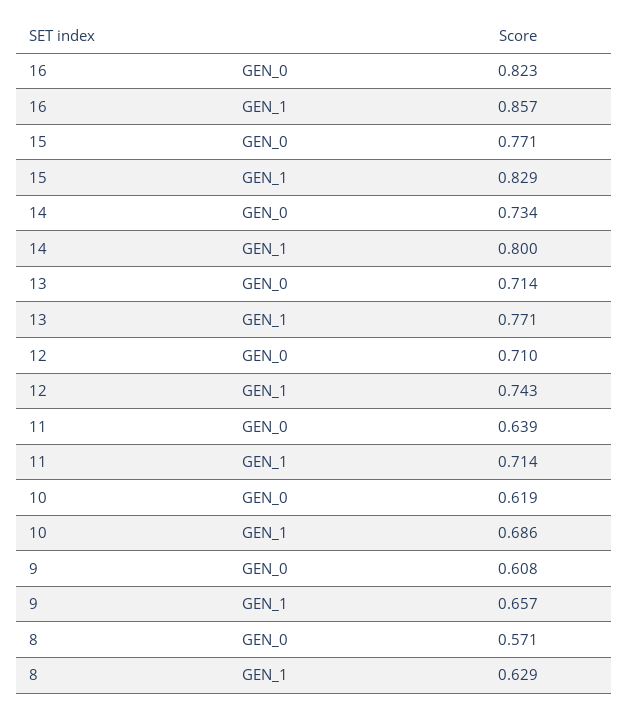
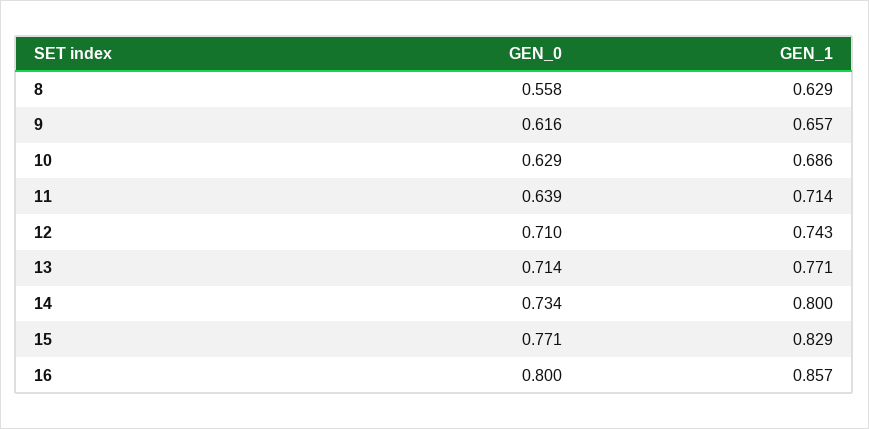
16, GEN_0: 0.823 -> 0.8
10, GEN_0: 0.619 -> 0.629
9, GEN_0: 0.608 -> 0.616
8, GEN_0: 0.571 -> 0.558

